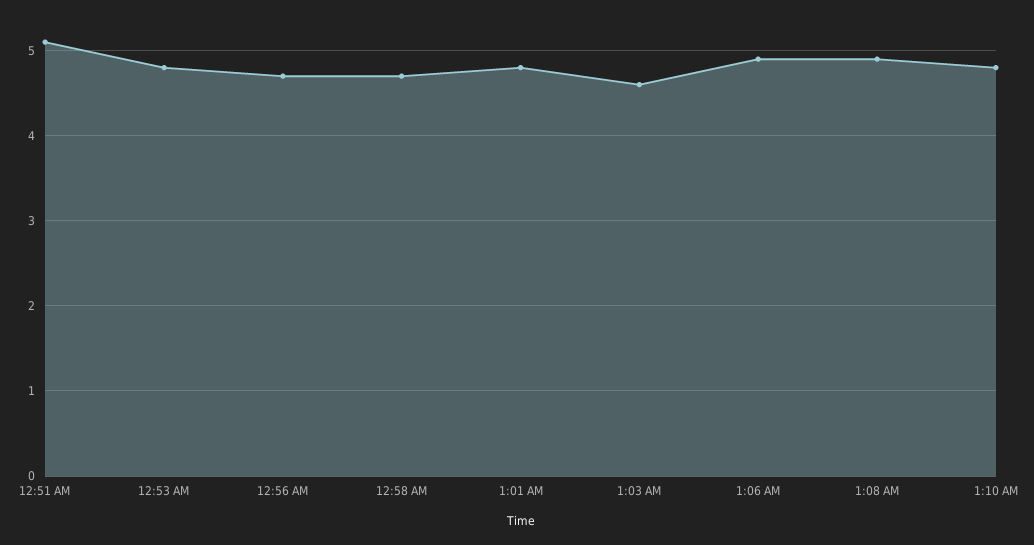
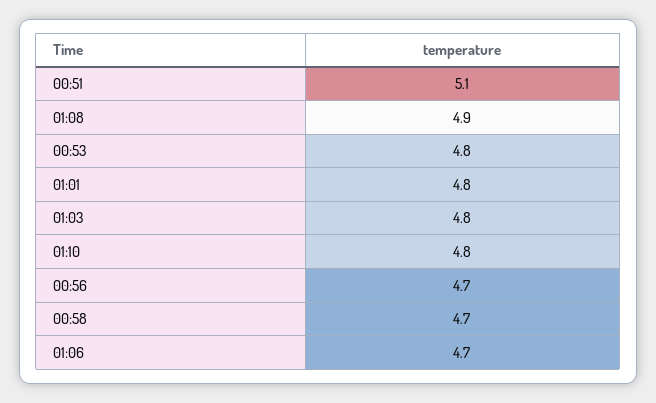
1:03 AM: 4.6 -> 4.8
1:06 AM: 4.9 -> 4.7

